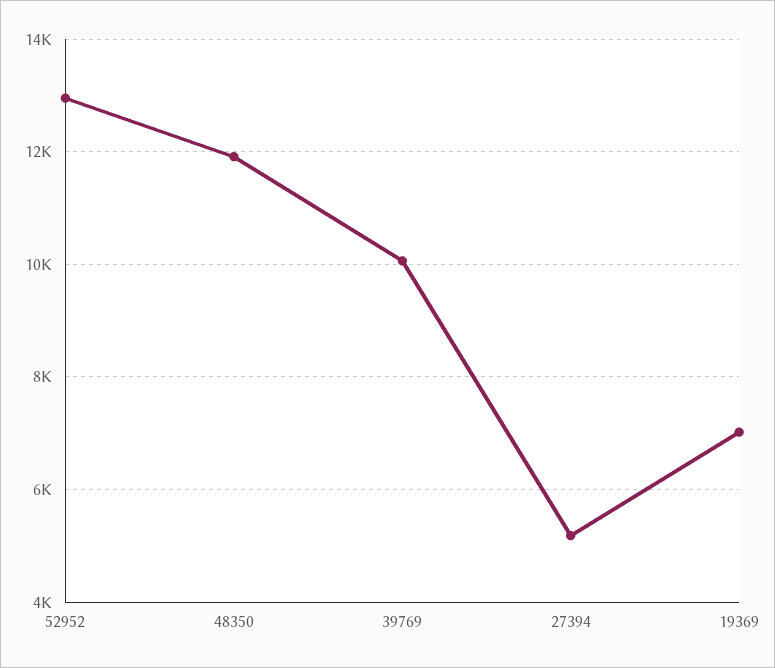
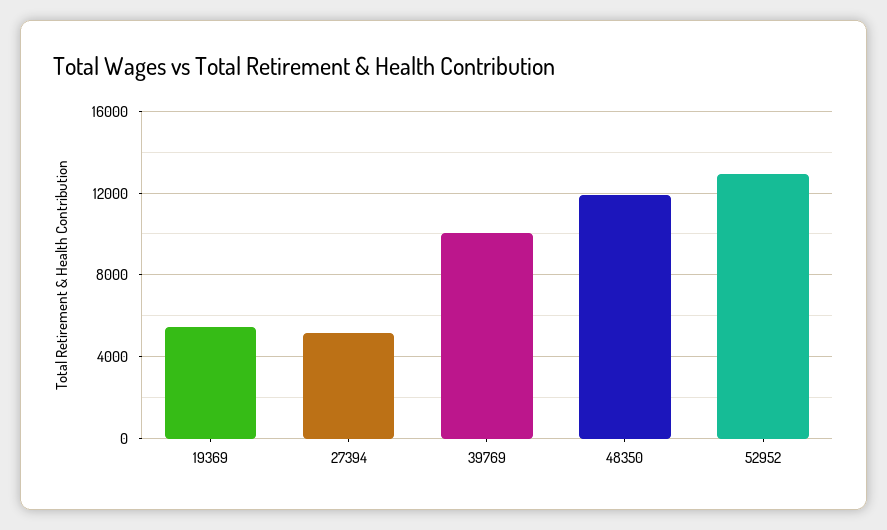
19369: 7000 -> 5500

